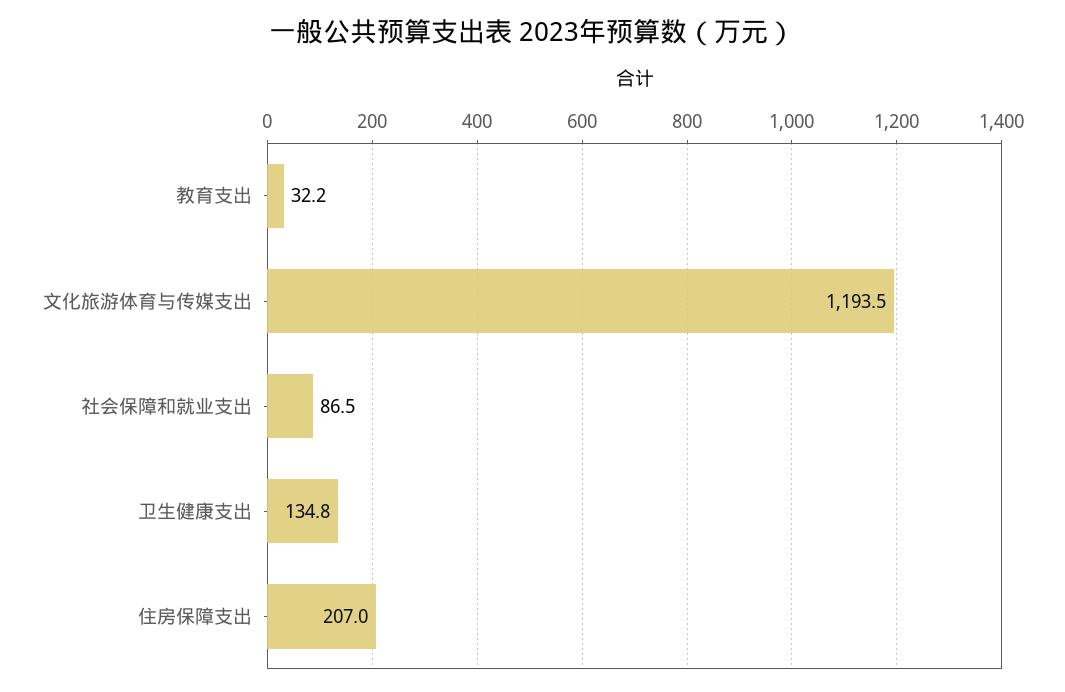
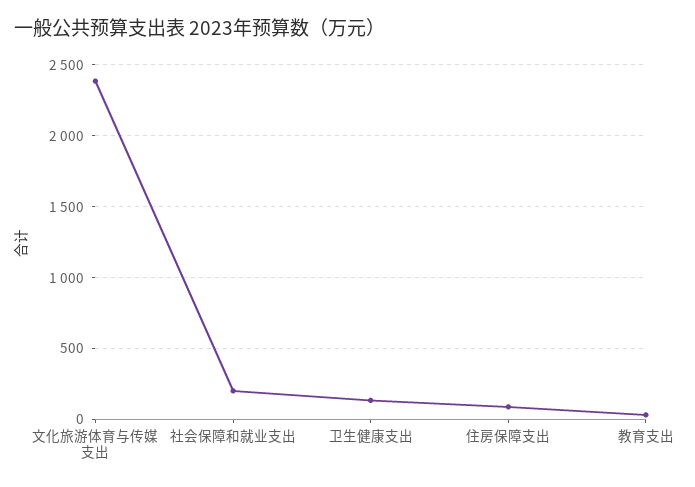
文化旅游体育与传媒支出: 1193.5 -> 2400
社会保障和就业支出: 86.5 -> 200
住房保障支出: 207 -> 100

